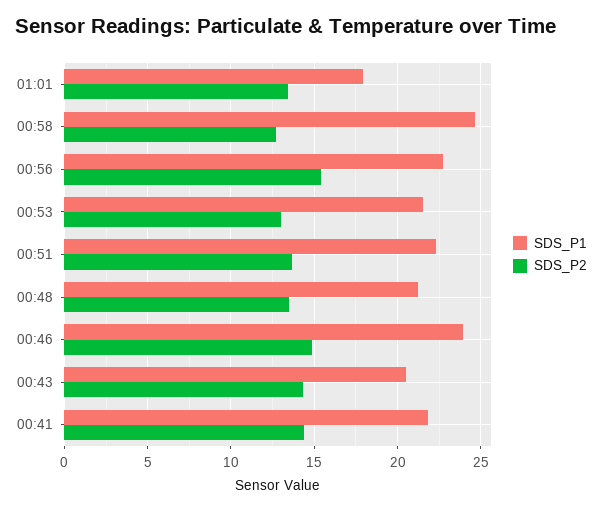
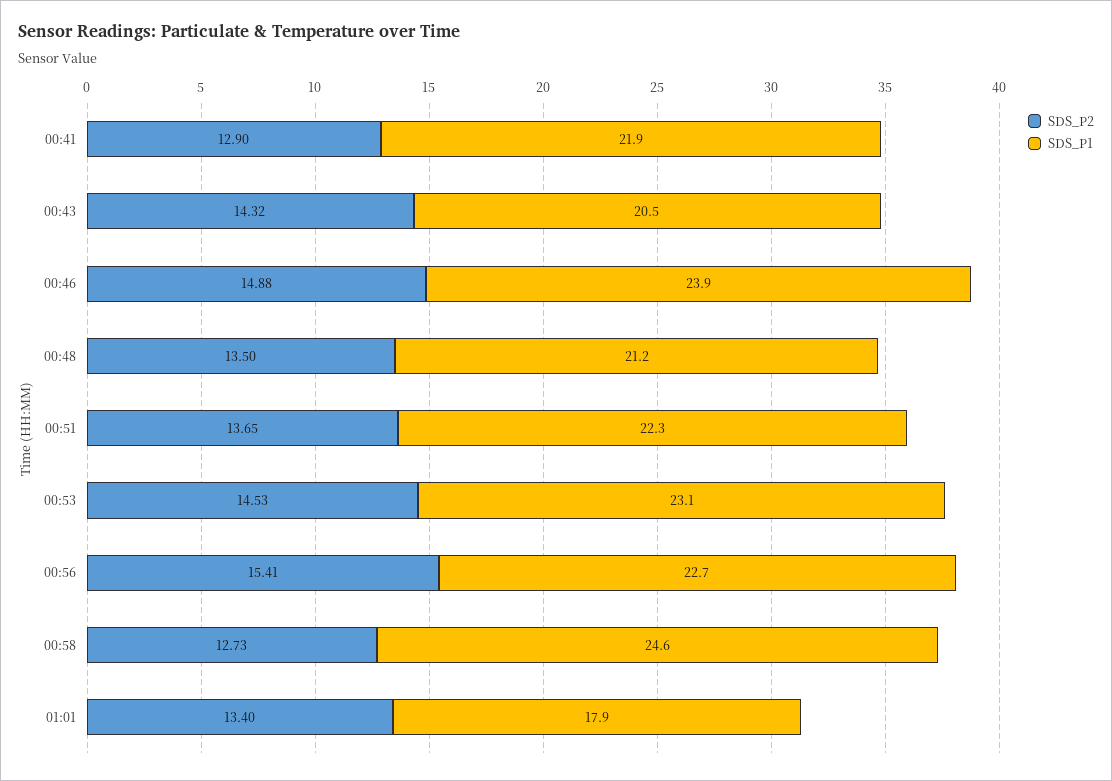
SDS_P1, 00:53: 21.5 -> 23.1
SDS_P2, 00:53: 13 -> 14.53
SDS_P2, 00:41: 14.5 -> 12.9

